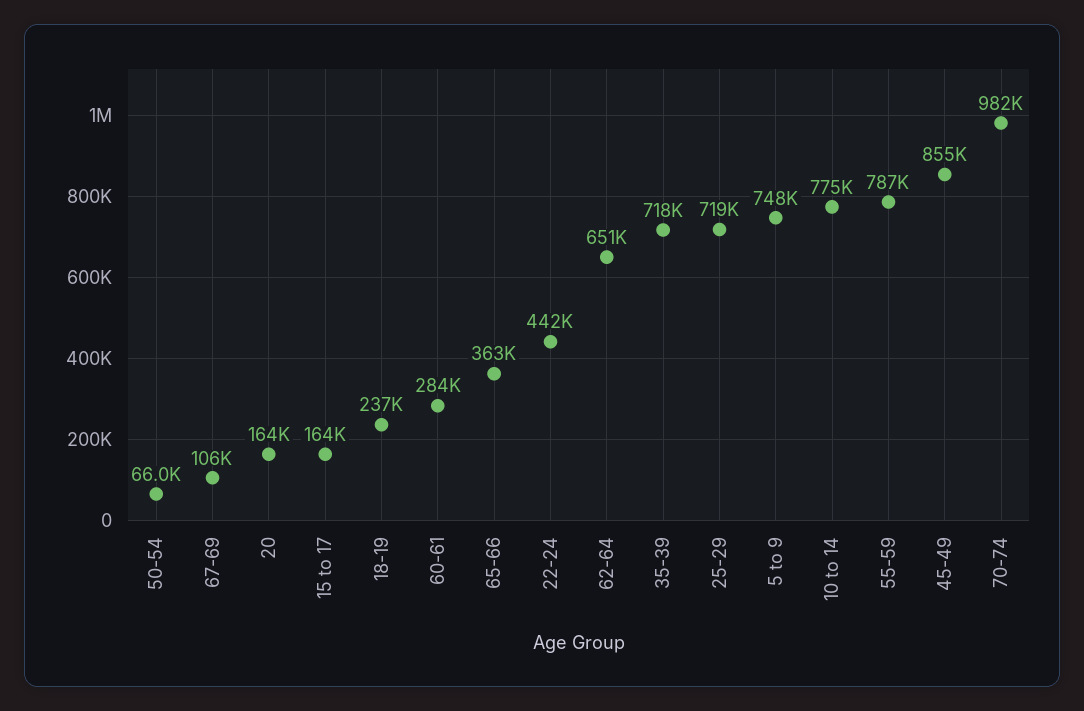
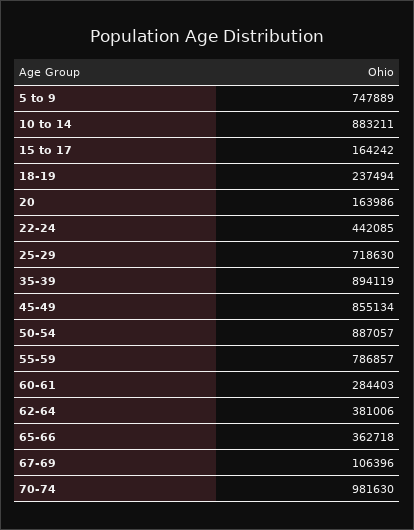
50-54: 66000 -> 887057
62-64: 651000 -> 381006
35-39: 718000 -> 894119
10 to 14: 775000 -> 883211

